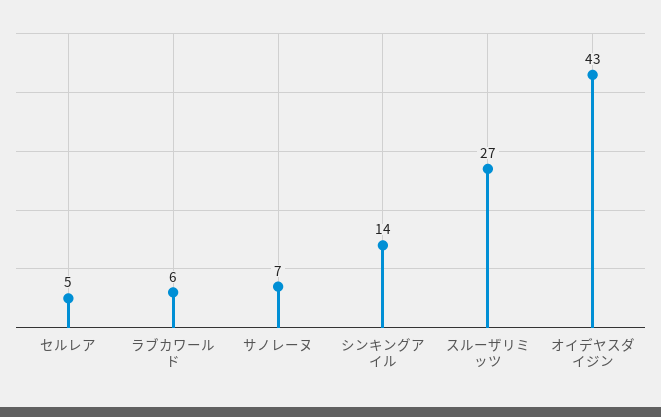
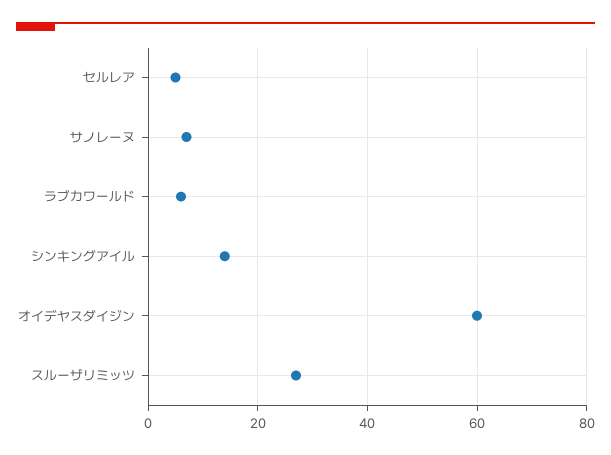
オイデヤスダイジン: 43 -> 60

